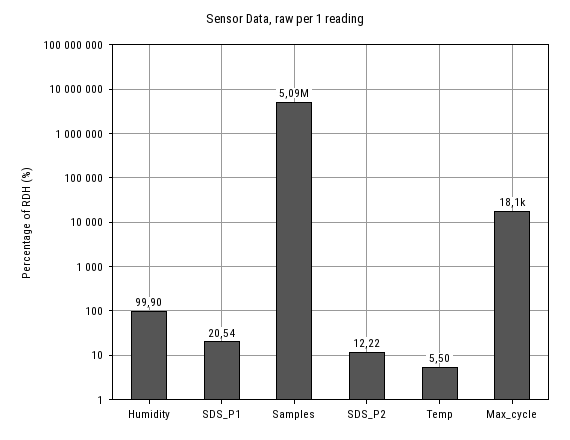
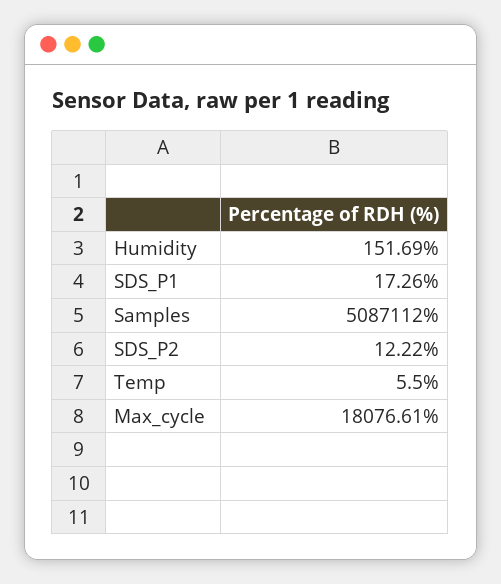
Humidity: 99.9 -> 151.69
SDS_P1: 20.54 -> 17.26

